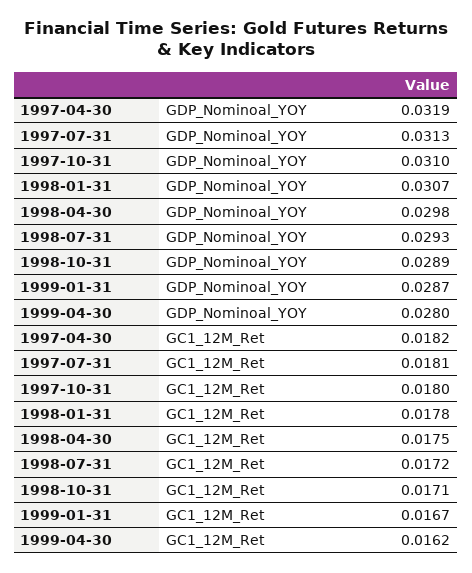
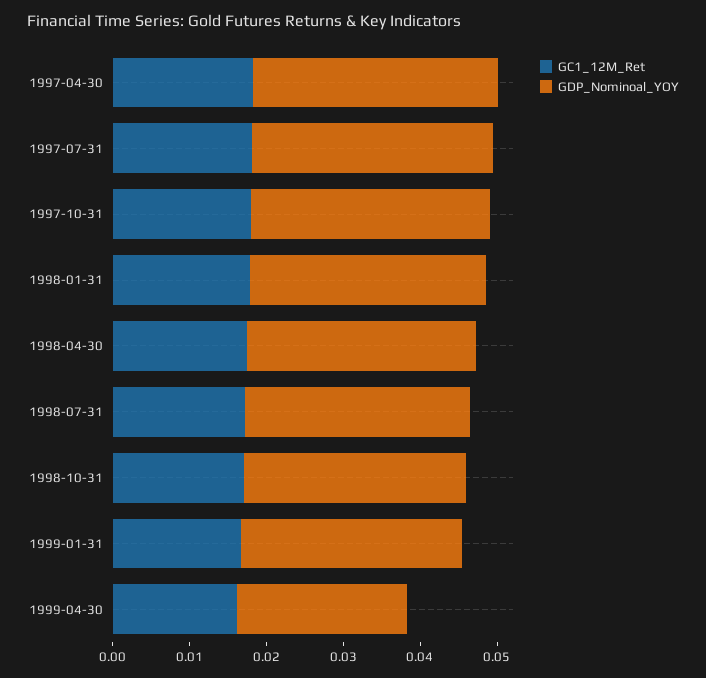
GDP_Nominoal_YOY, 1999-04-30: 0.028 -> 0.022

